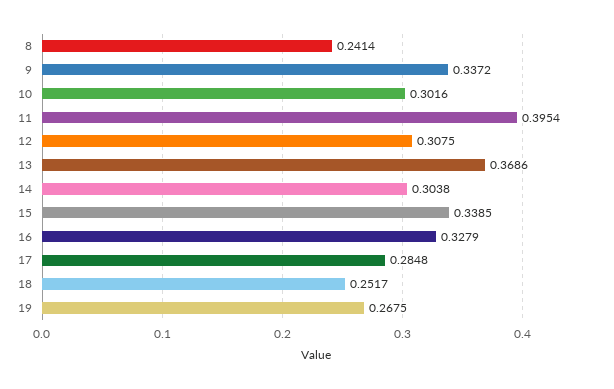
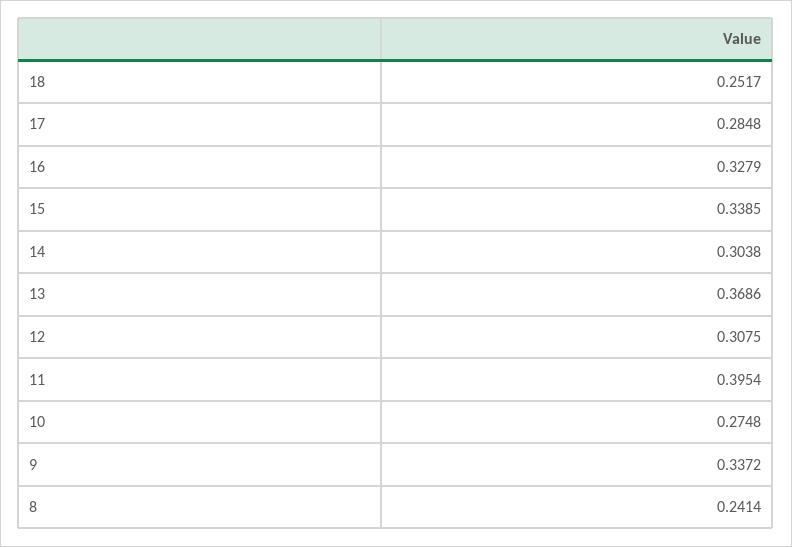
10: 0.3016 -> 0.2748
19: 0.2675 -> none

